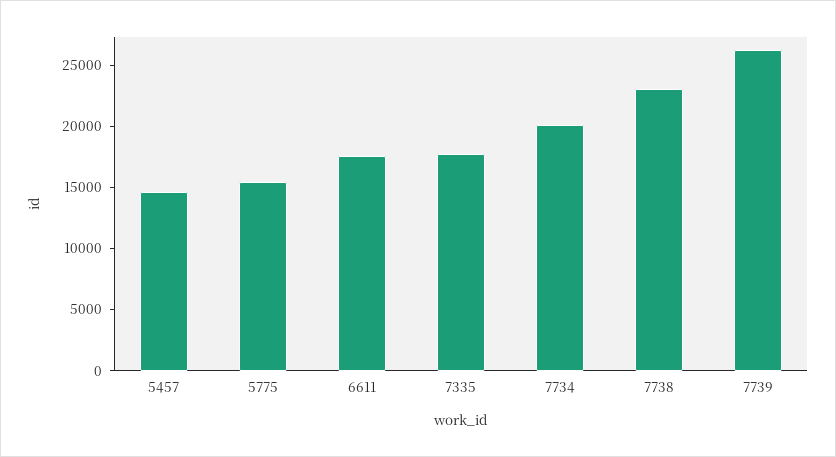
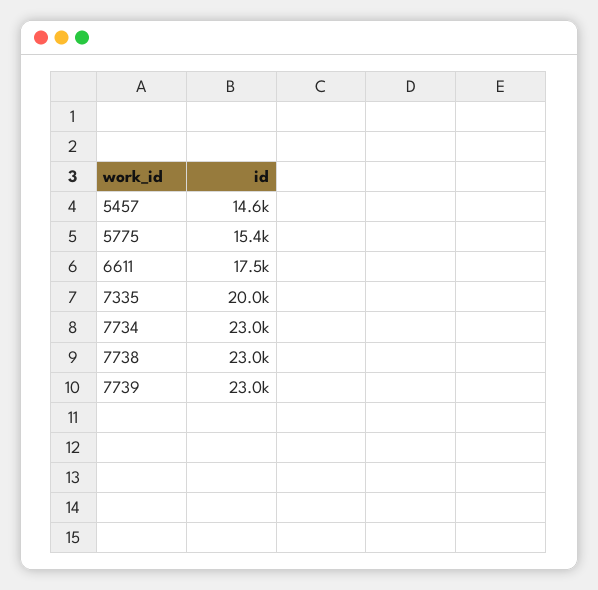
7335: 18000 -> 20000
7734: 20000 -> 23000
7739: 26000 -> 23000

